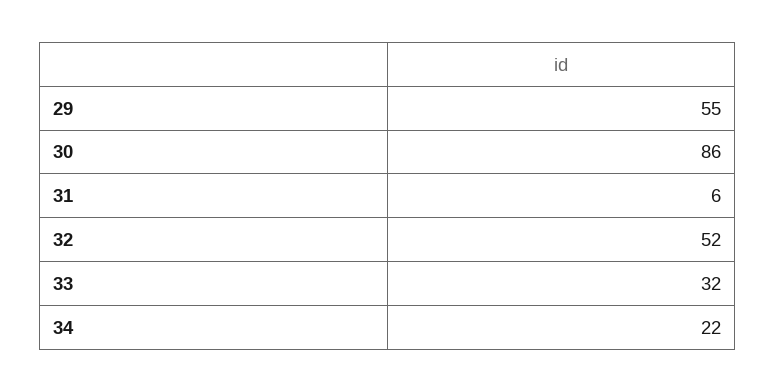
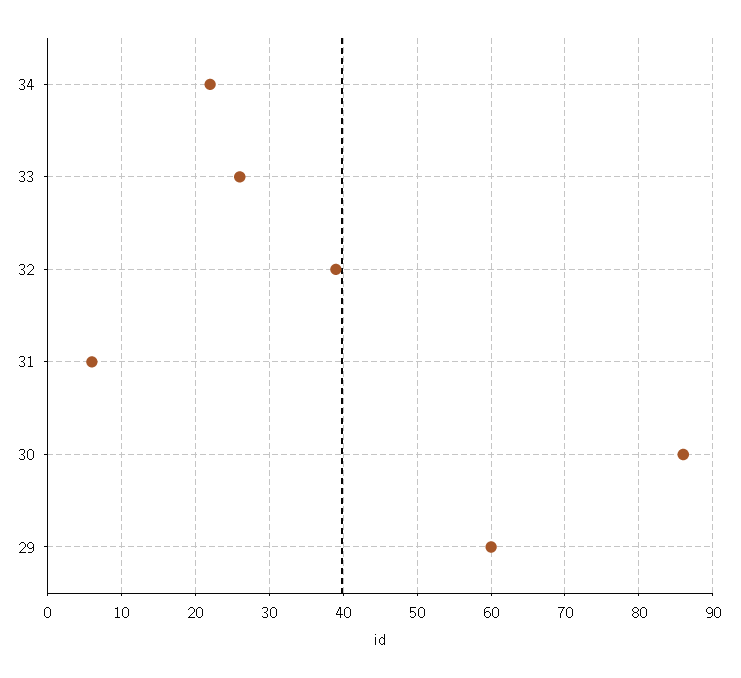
29: 55 -> 60
32: 52 -> 39
33: 32 -> 26

